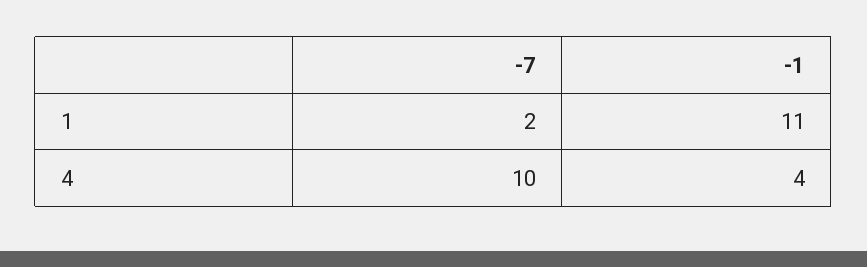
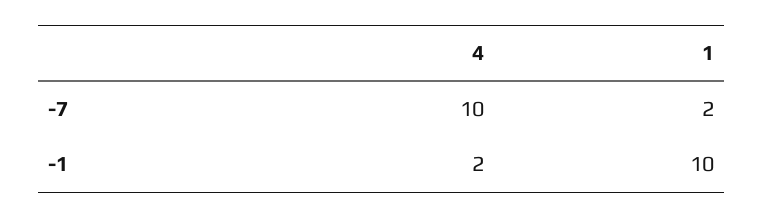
-1, 1: 11 -> 10
-1, 4: 4 -> 2

